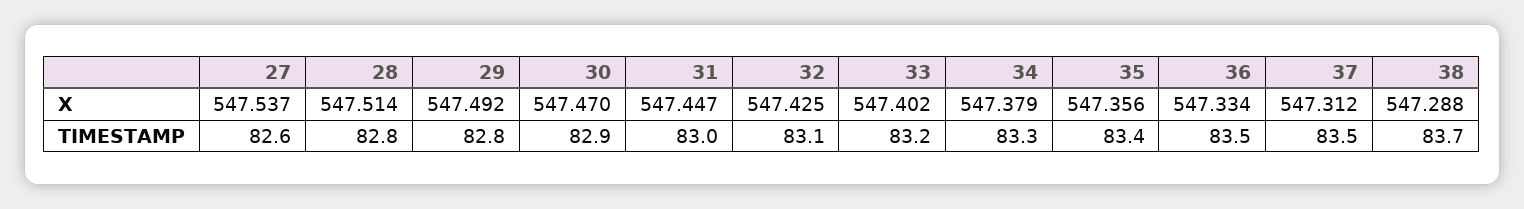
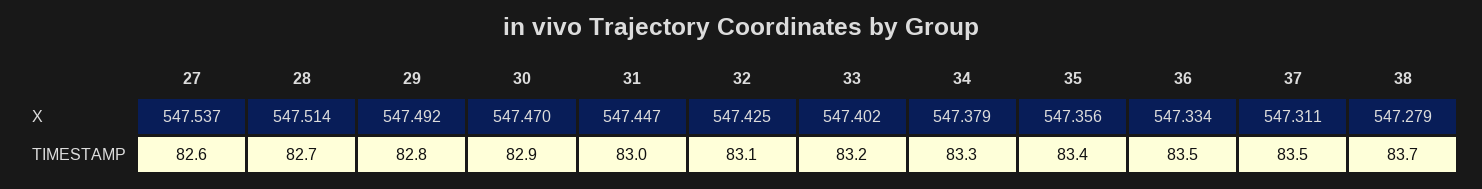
37, X: 547.312 -> 547.311
38, X: 547.288 -> 547.279
28, TIMESTAMP: 82.8 -> 82.7

